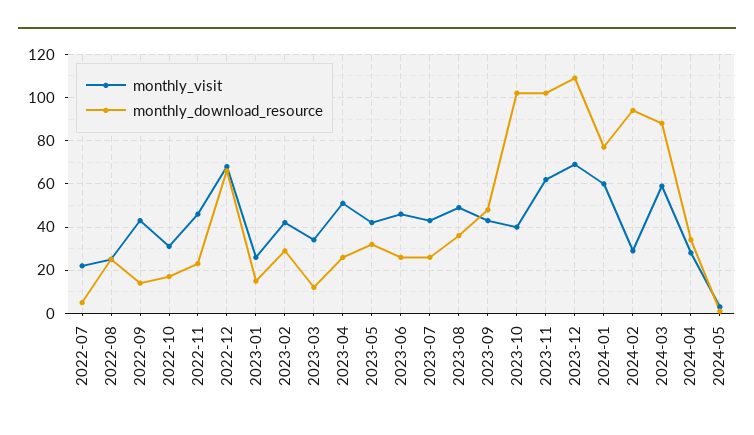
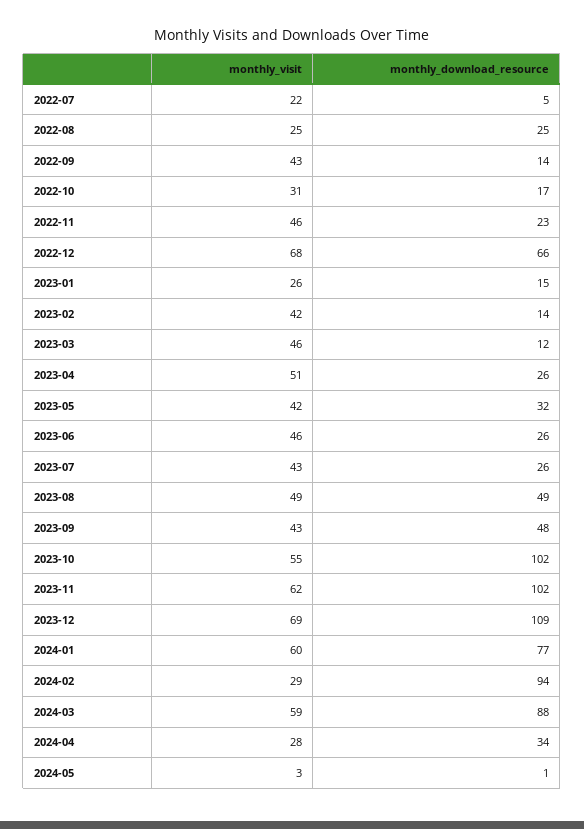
monthly_download_resource, 2023-02: 30 -> 14
monthly_visit, 2023-03: 35 -> 46
monthly_download_resource, 2023-08: 35 -> 49
monthly_visit, 2023-10: 40 -> 55

